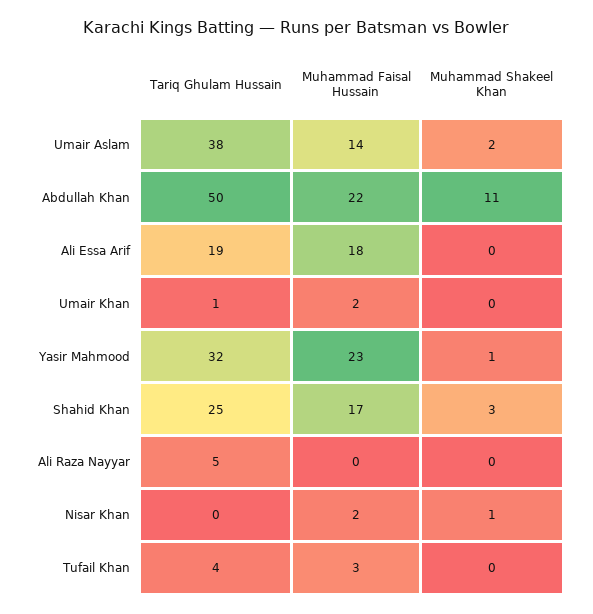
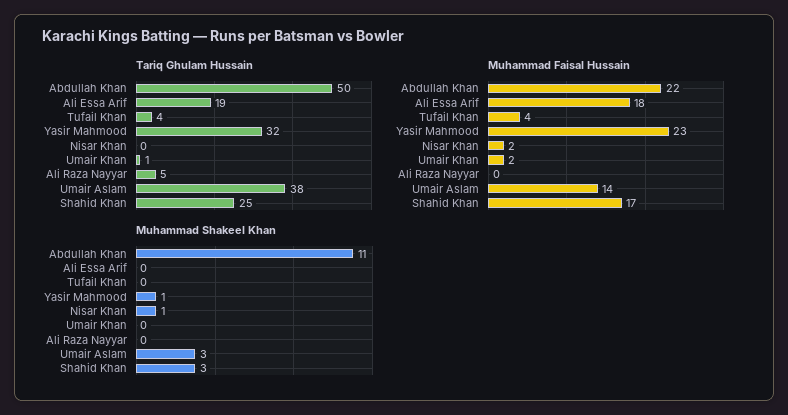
Muhammad Shakeel Khan, Umair Aslam: 2 -> 3
Muhammad Faisal Hussain, Tufail Khan: 3 -> 4

